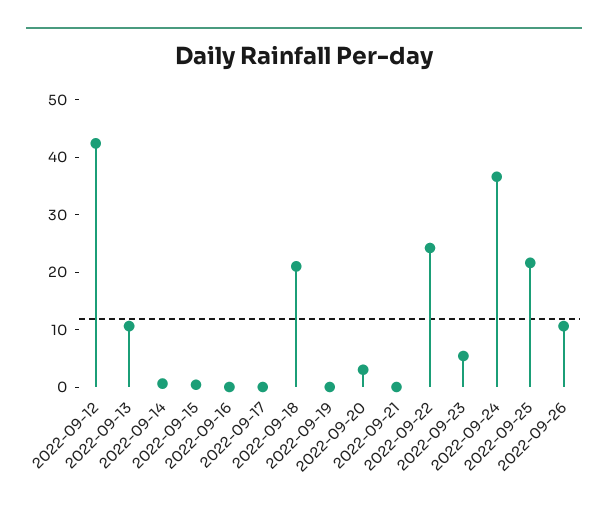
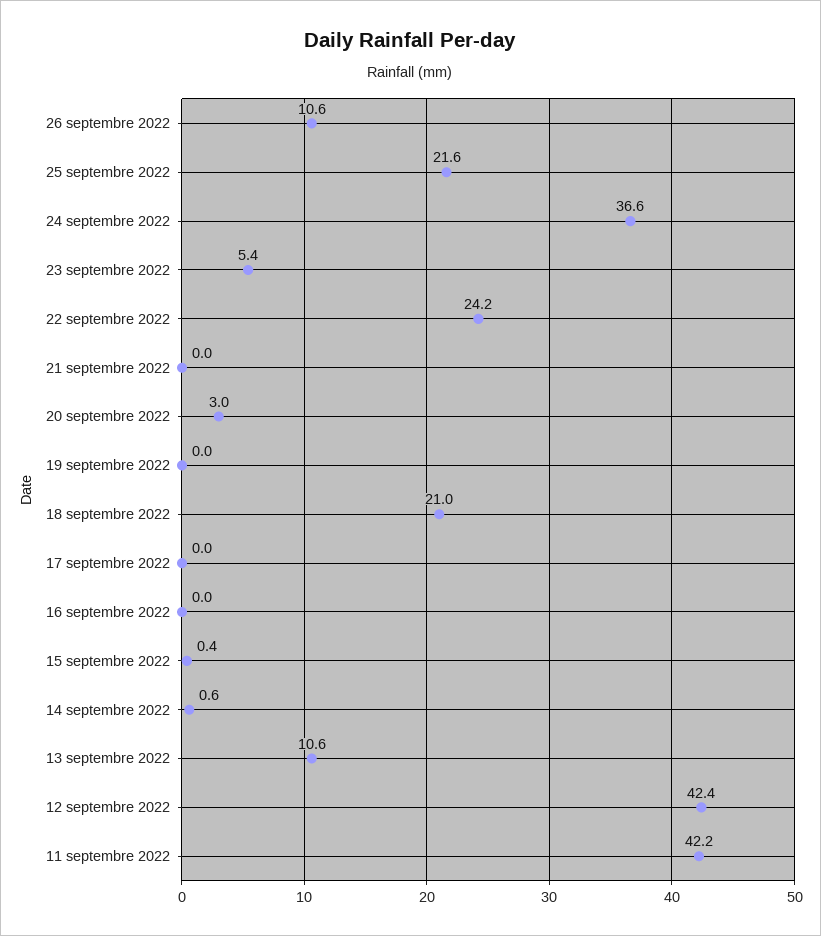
11 septembre 2022: none -> 42.2

